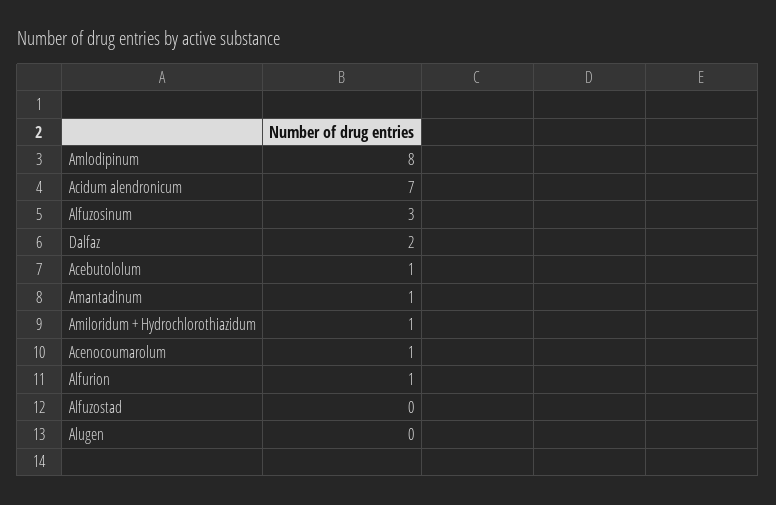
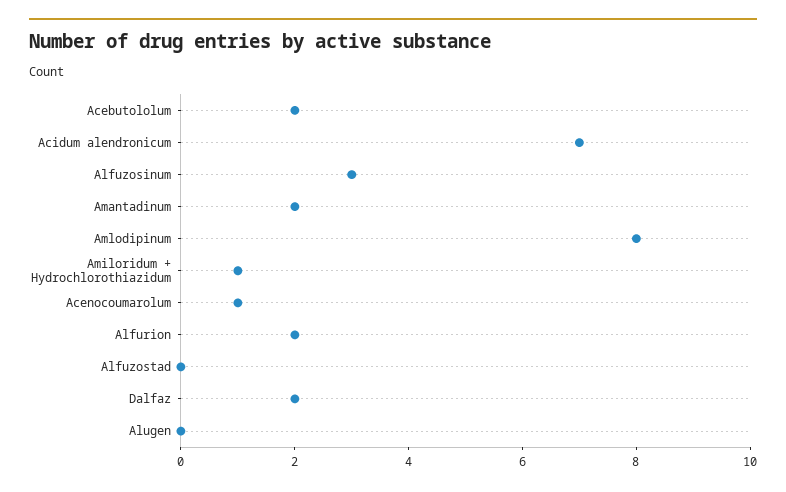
Acebutololum: 1 -> 2
Amantadinum: 1 -> 2
Alfurion: 1 -> 2

